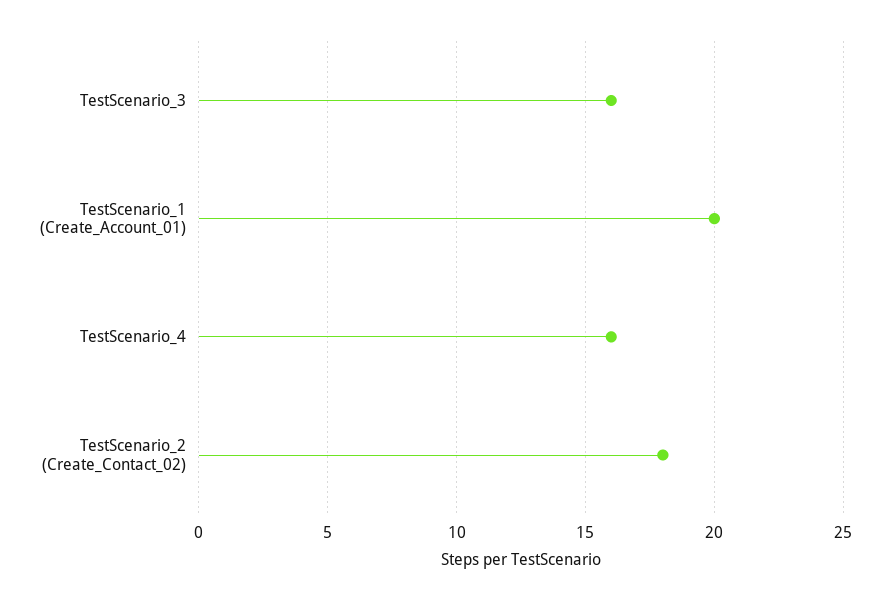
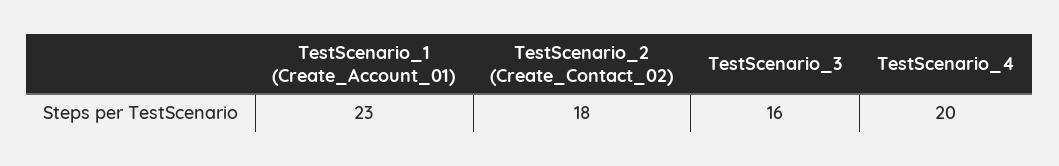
TestScenario_1 (Create_Account_01): 20 -> 23
TestScenario_4: 16 -> 20

